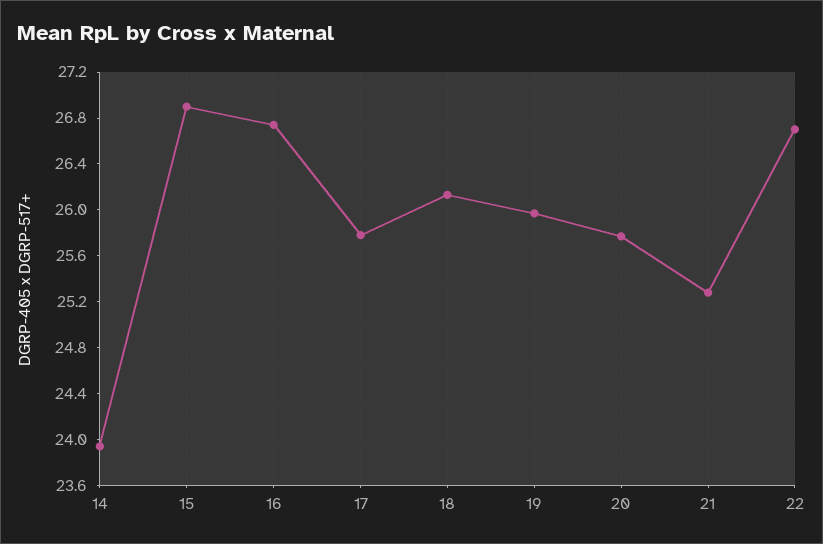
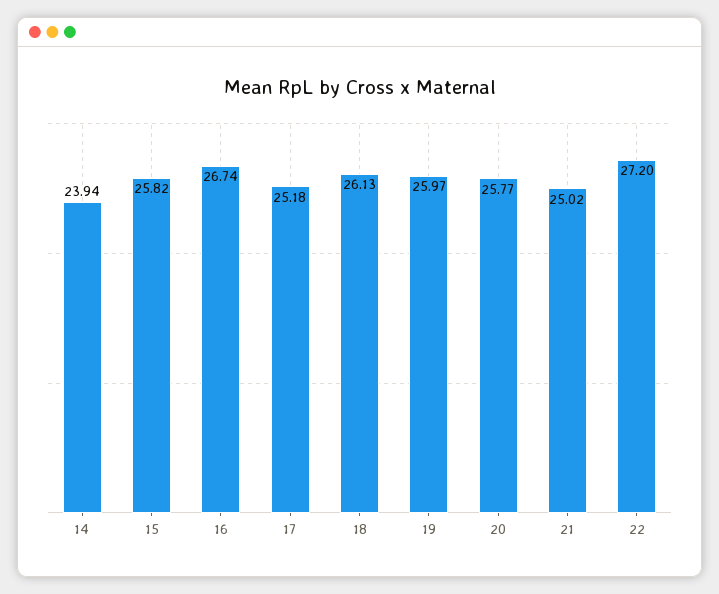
15: 26.9 -> 25.82
17: 25.8 -> 25.18
21: 25.3 -> 25.02
22: 26.7 -> 27.2

